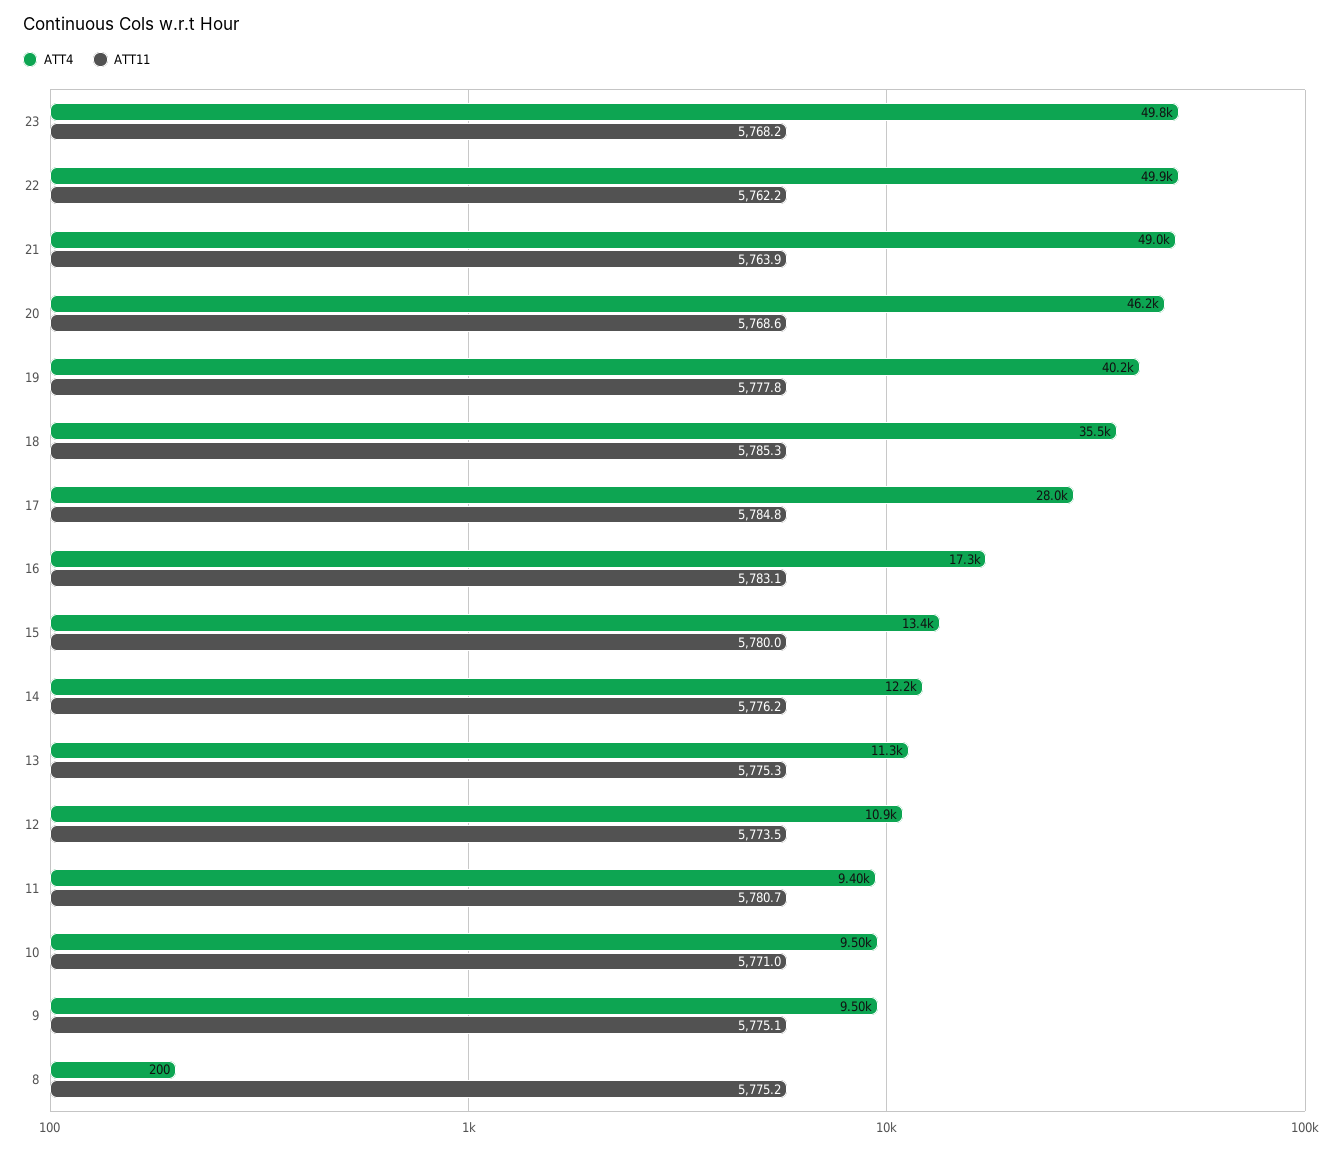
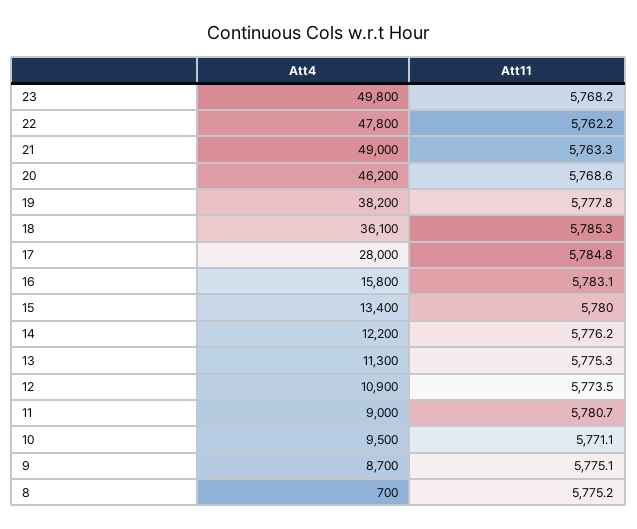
ATT4, 22: 49900 -> 47800
ATT11, 21: 5763.9 -> 5763.3
ATT4, 19: 40200 -> 38200
ATT4, 18: 35500 -> 36100
ATT4, 16: 17300 -> 15800
ATT4, 11: 9400 -> 9000
ATT11, 10: 5771 -> 5771.1
ATT4, 9: 9500 -> 8700
ATT4, 8: 200 -> 700

